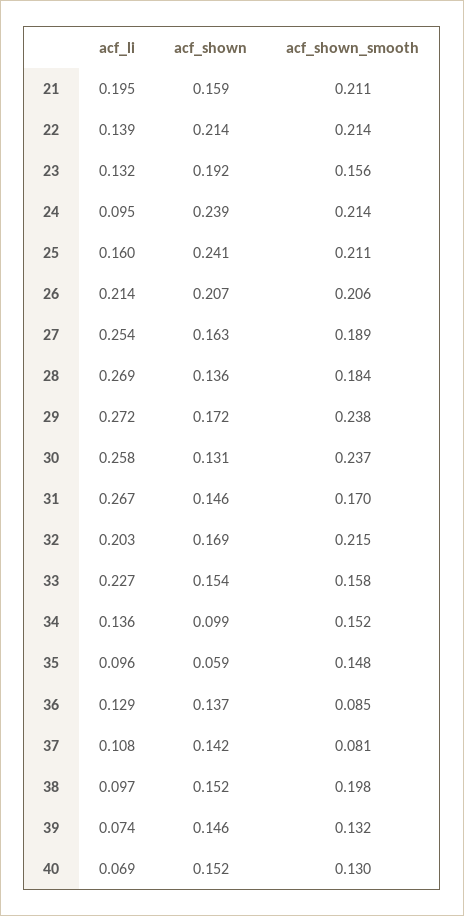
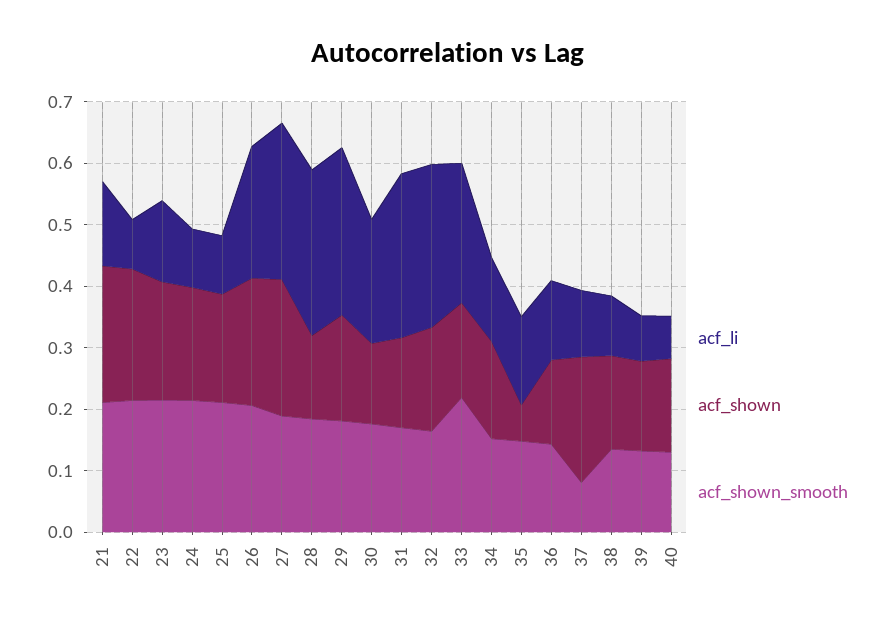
acf_li, 21: 0.195 -> 0.14
acf_shown, 21: 0.159 -> 0.22
acf_li, 22: 0.139 -> 0.08
acf_shown_smooth, 23: 0.156 -> 0.22
acf_shown, 24: 0.239 -> 0.18
acf_li, 25: 0.16 -> 0.1
acf_shown, 25: 0.241 -> 0.18
acf_shown, 27: 0.163 -> 0.22
acf_shown_smooth, 29: 0.238 -> 0.18
acf_li, 30: 0.258 -> 0.2
acf_shown_smooth, 30: 0.237 -> 0.18
acf_li, 32: 0.203 -> 0.26
acf_shown_smooth, 32: 0.215 -> 0.16
acf_shown_smooth, 33: 0.158 -> 0.22
acf_shown, 34: 0.099 -> 0.16
acf_li, 35: 0.096 -> 0.14
acf_shown_smooth, 36: 0.085 -> 0.14
acf_shown, 37: 0.142 -> 0.2
acf_shown_smooth, 38: 0.198 -> 0.14

